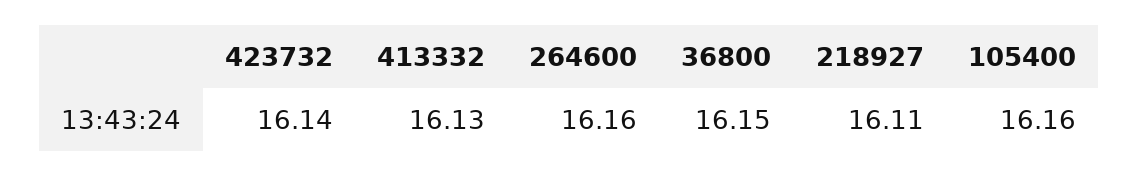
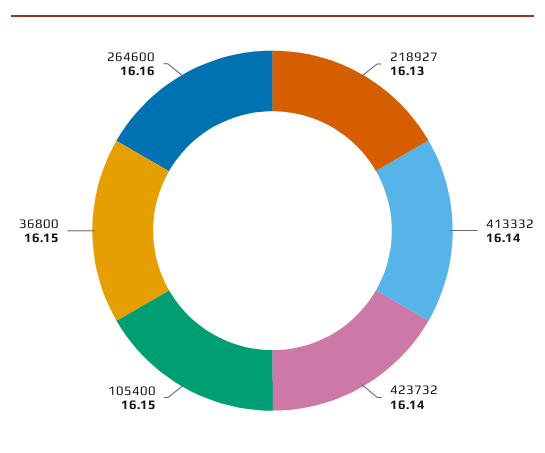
413332: 16.13 -> 16.14
218927: 16.11 -> 16.13
105400: 16.16 -> 16.15

